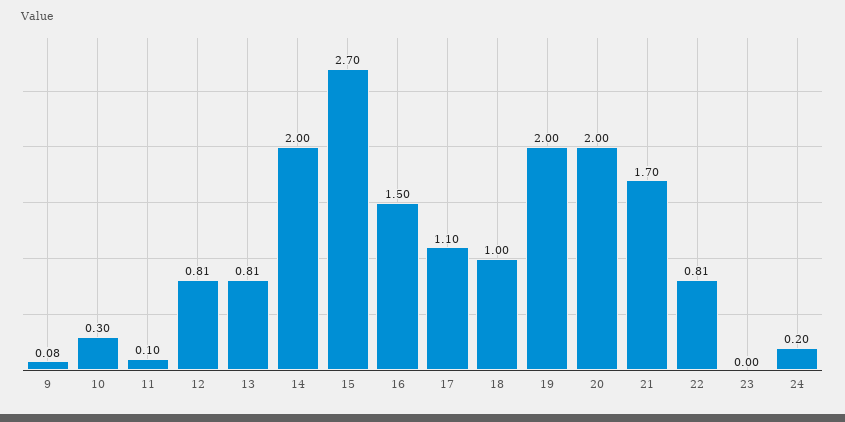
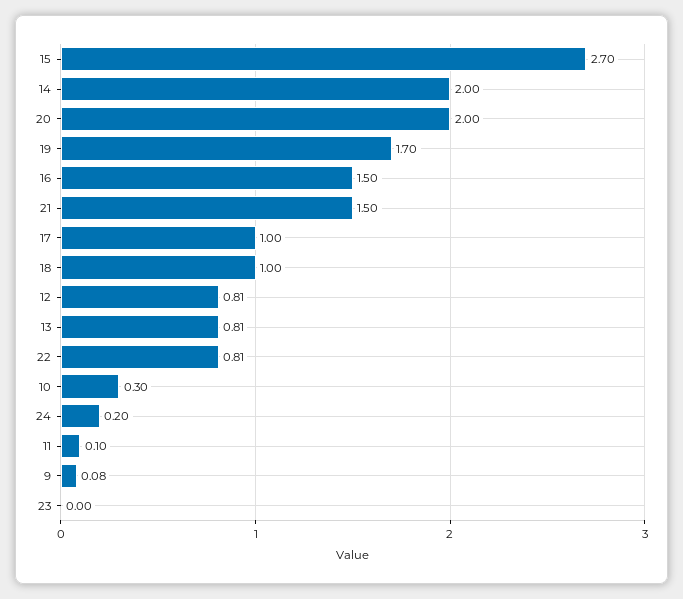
17: 1.1 -> 1
19: 2 -> 1.7
21: 1.7 -> 1.5

